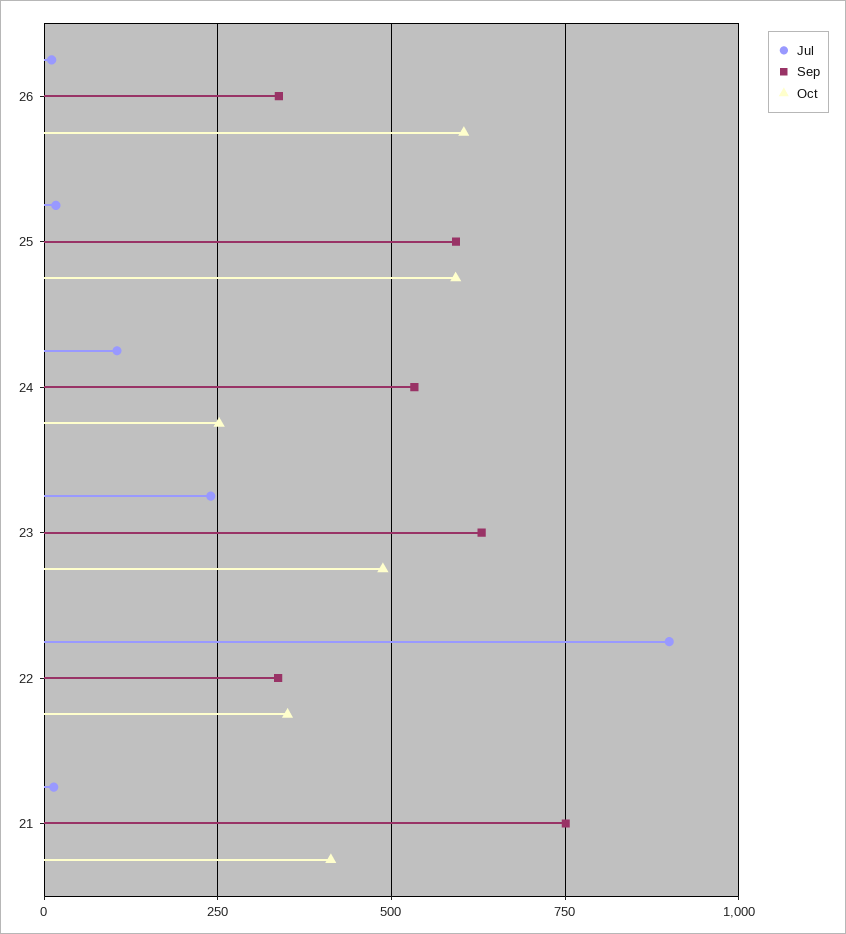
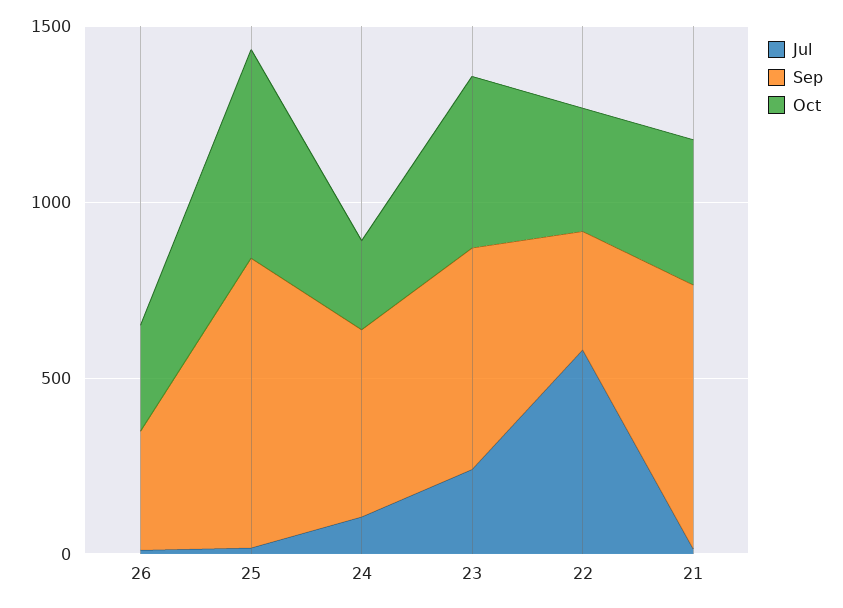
Oct, 26: 600 -> 300
Sep, 25: 600 -> 800
Jul, 22: 900 -> 600

